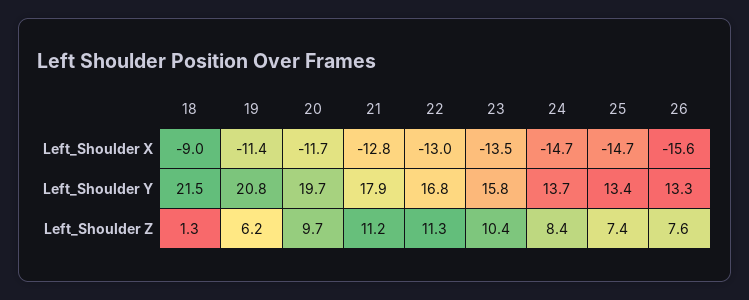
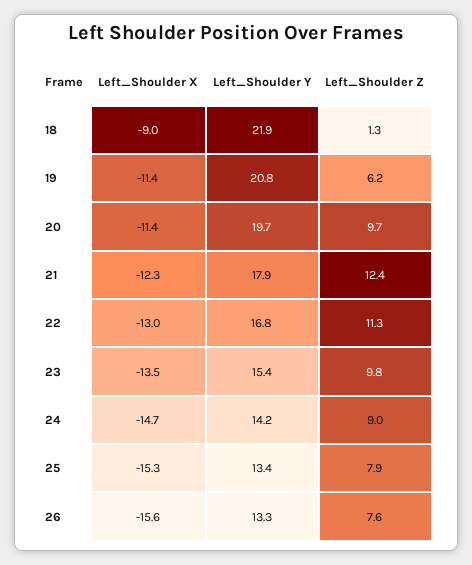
20, Left_Shoulder X: -11.7 -> -11.4
21, Left_Shoulder X: -12.8 -> -12.3
25, Left_Shoulder X: -14.7 -> -15.3
18, Left_Shoulder Y: 21.5 -> 21.9
23, Left_Shoulder Y: 15.8 -> 15.4
24, Left_Shoulder Y: 13.7 -> 14.2
21, Left_Shoulder Z: 11.2 -> 12.4
23, Left_Shoulder Z: 10.4 -> 9.8
24, Left_Shoulder Z: 8.4 -> 9
25, Left_Shoulder Z: 7.4 -> 7.9

